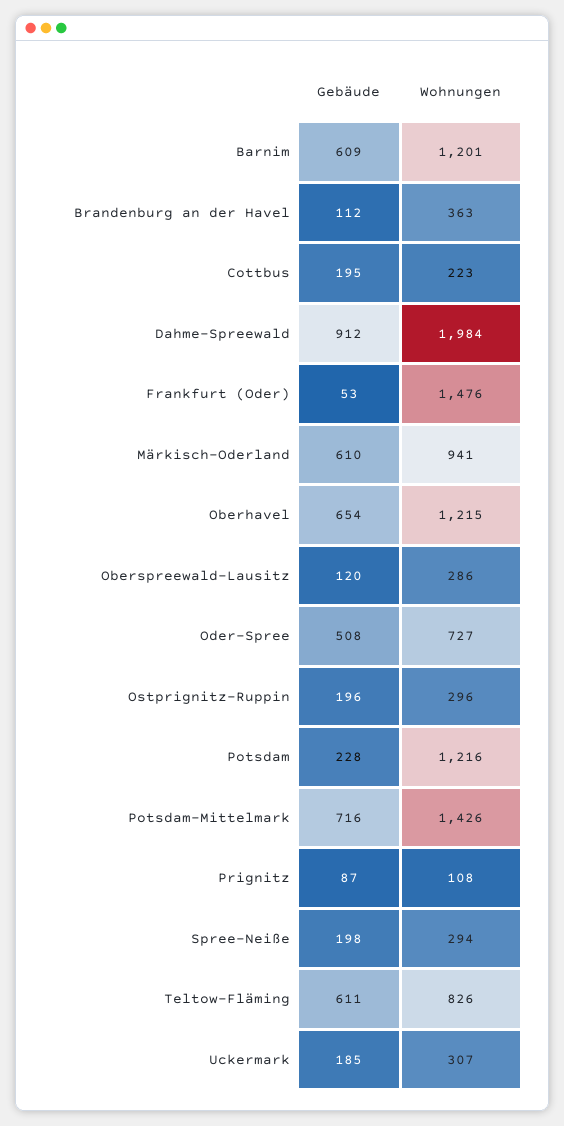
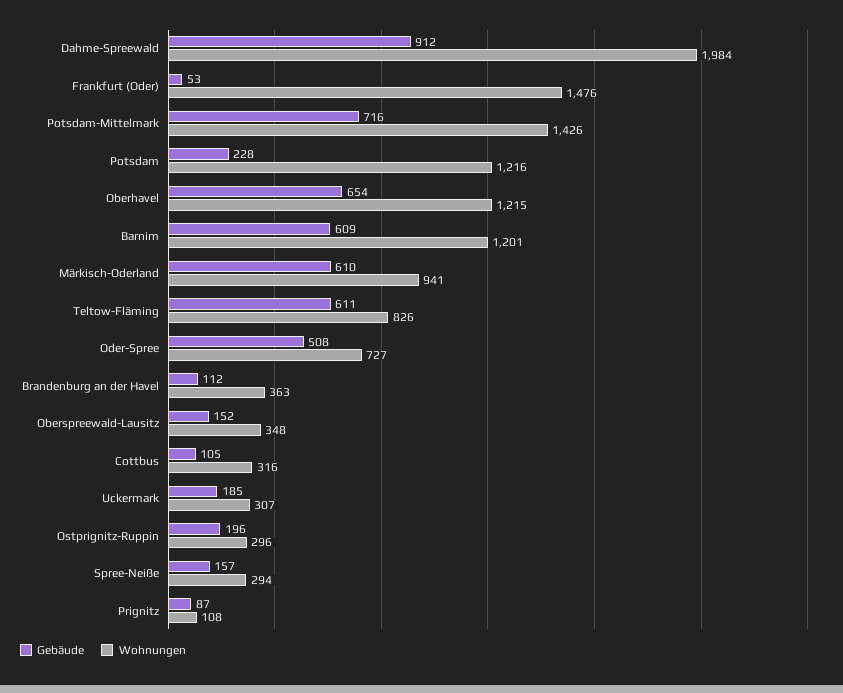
Gebäude, Cottbus: 195 -> 105
Wohnungen, Cottbus: 223 -> 316
Gebäude, Oberspreewald-Lausitz: 120 -> 152
Wohnungen, Oberspreewald-Lausitz: 286 -> 348
Gebäude, Spree-Neiße: 198 -> 157

